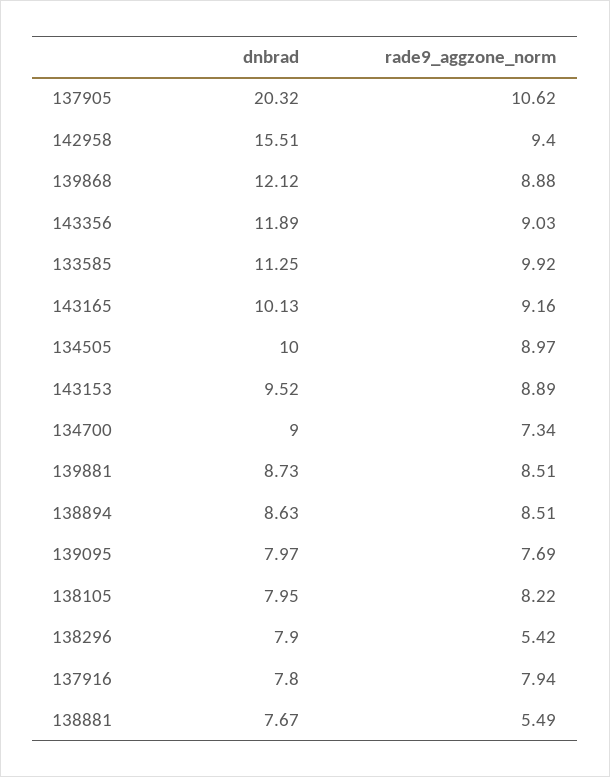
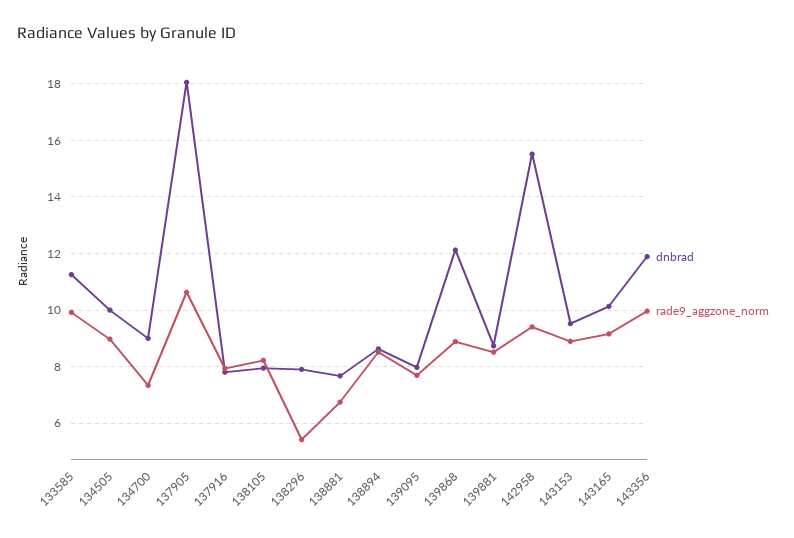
dnbrad, 137905: 20.32 -> 18
rade9_aggzone_norm, 143356: 9.03 -> 10
rade9_aggzone_norm, 138881: 5.49 -> 6.75

